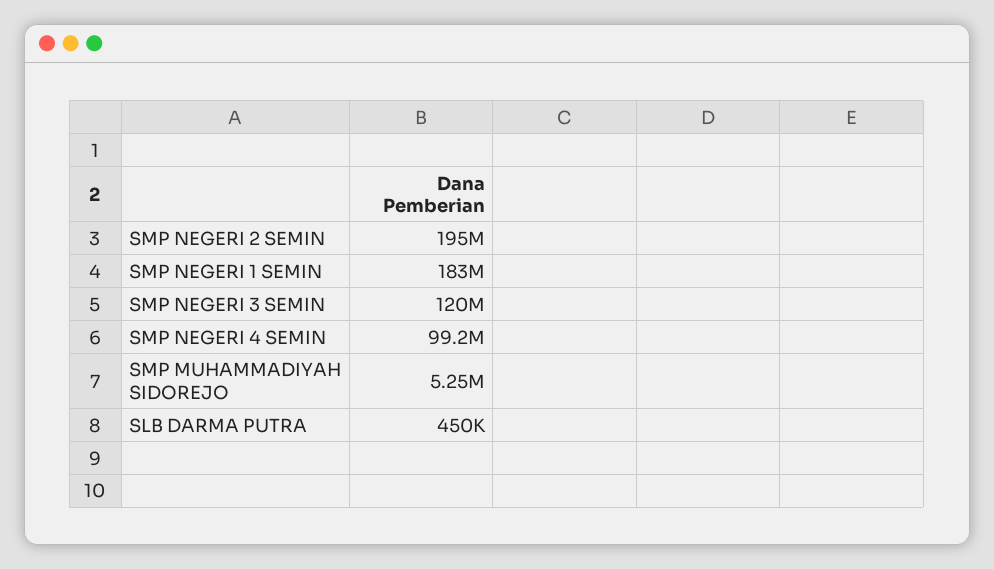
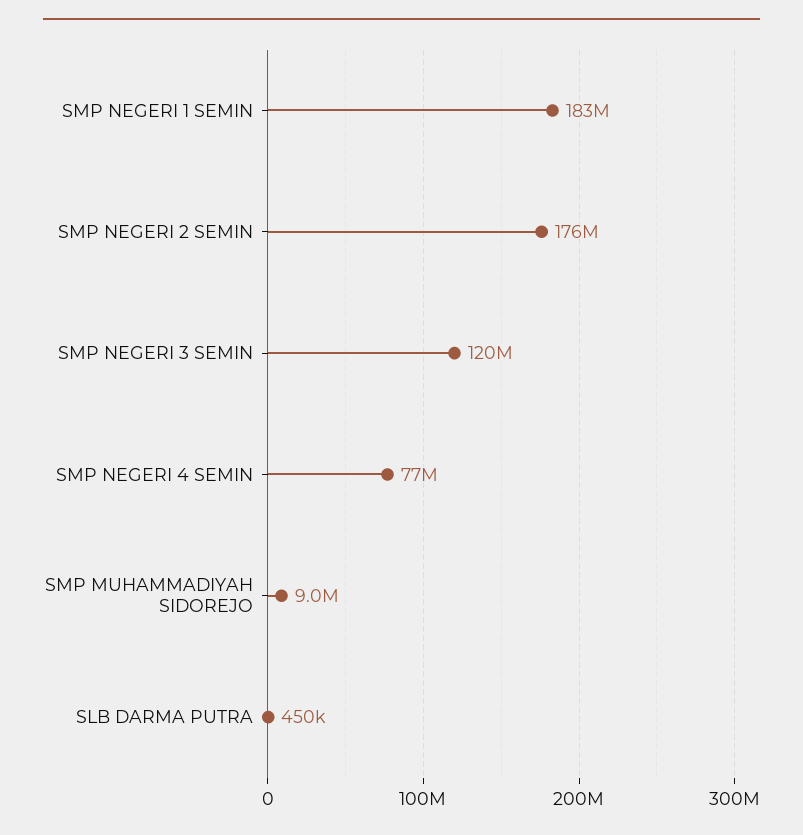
SMP NEGERI 2 SEMIN: 195000000 -> 176000000
SMP NEGERI 4 SEMIN: 99200000 -> 77000000
SMP MUHAMMADIYAH SIDOREJO: 5250000 -> 9000000

